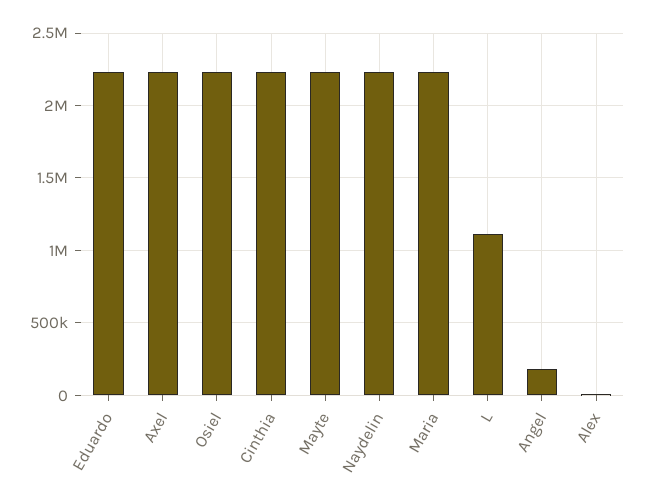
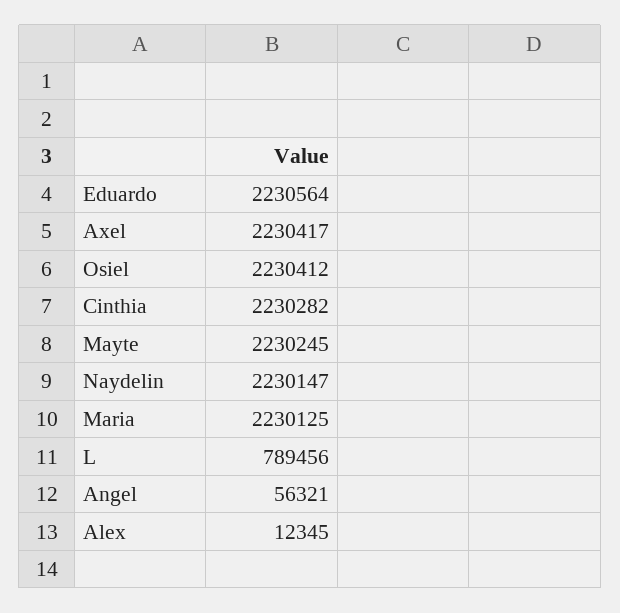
L: 1100000 -> 789456
Angel: 200000 -> 56321

